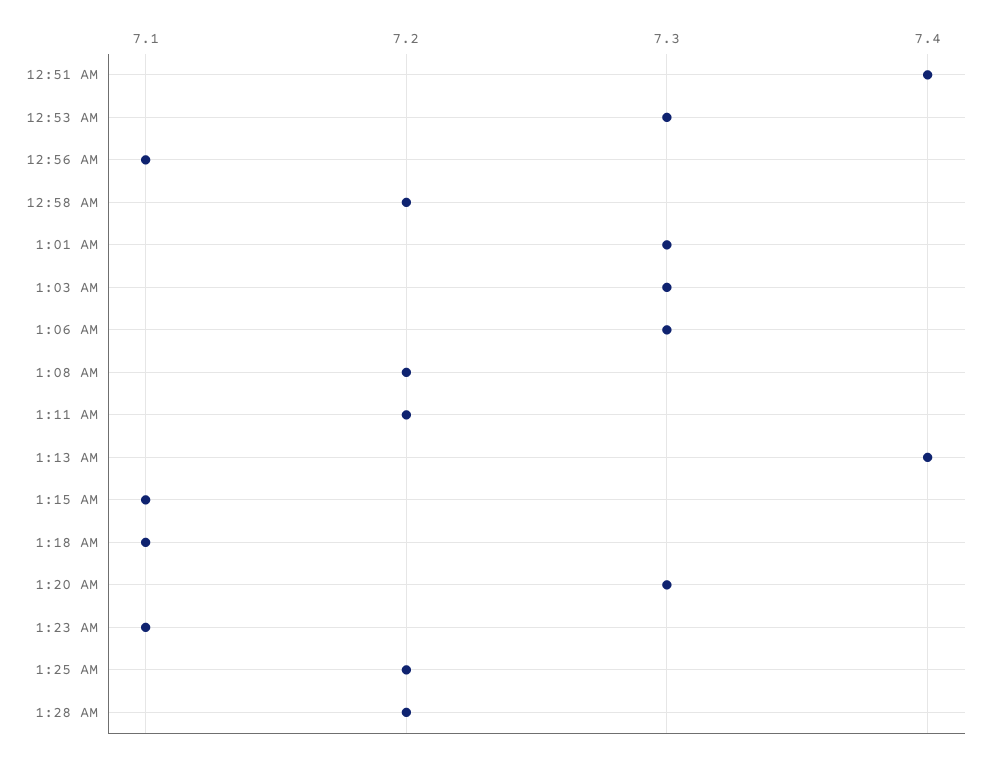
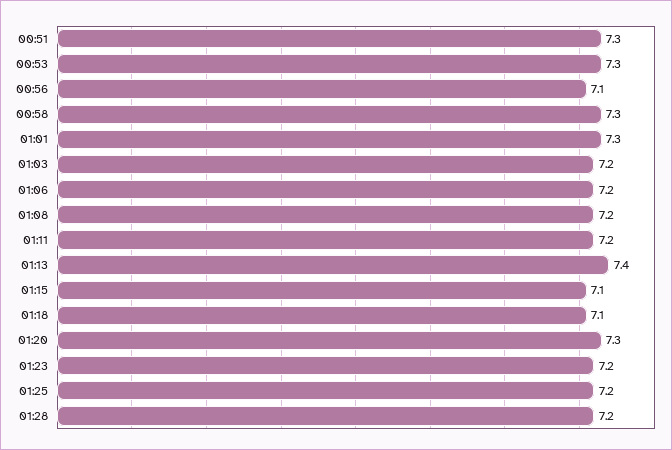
12:51 AM: 7.4 -> 7.3
12:58 AM: 7.2 -> 7.3
1:03 AM: 7.3 -> 7.2
1:06 AM: 7.3 -> 7.2
1:23 AM: 7.1 -> 7.2

